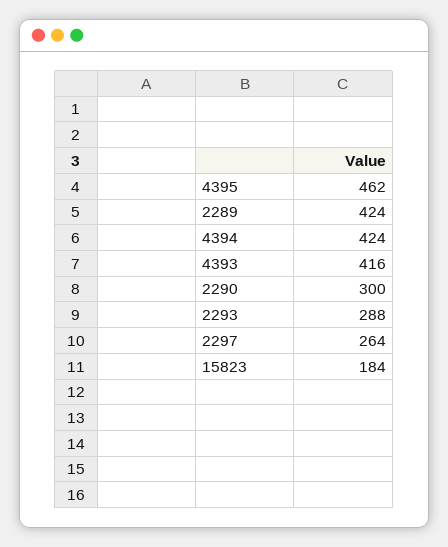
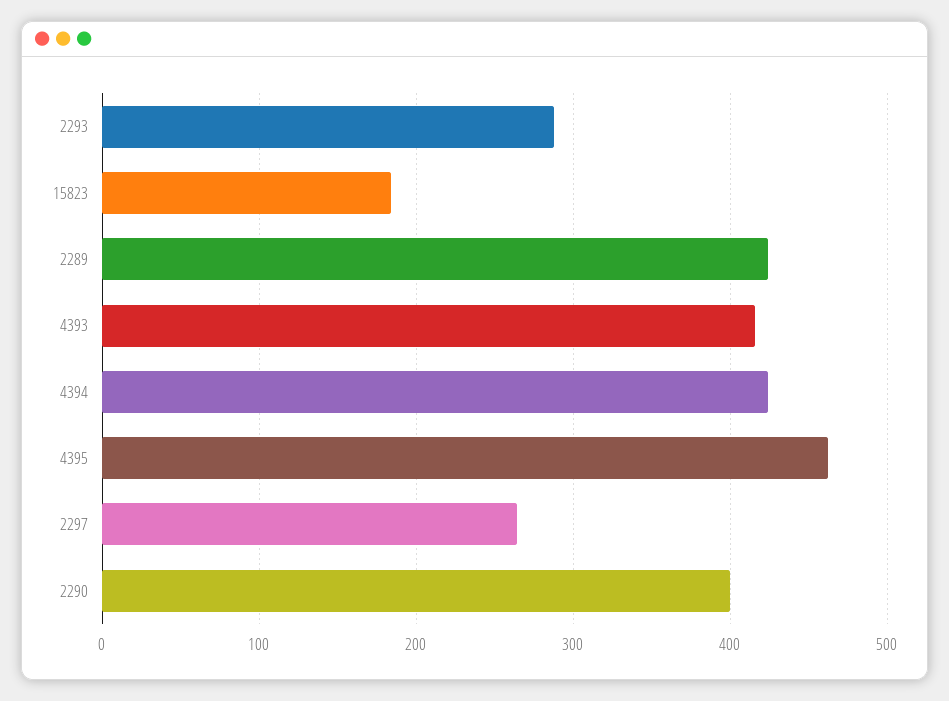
2290: 300 -> 400

